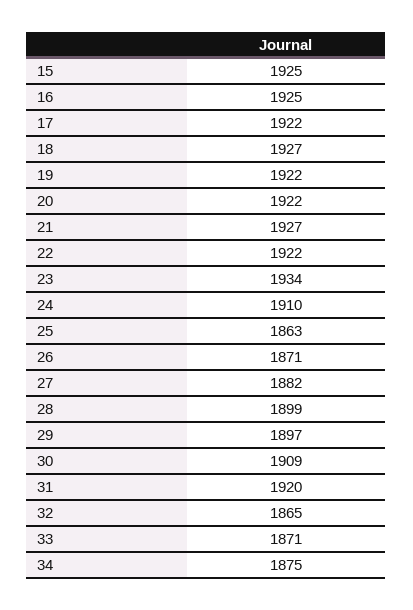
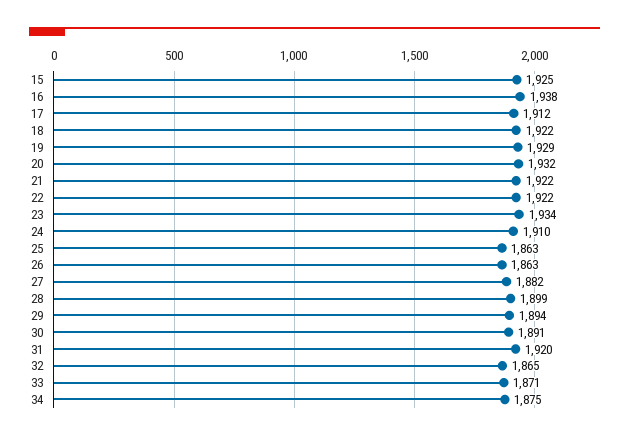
16: 1925 -> 1938
17: 1922 -> 1912
18: 1927 -> 1922
19: 1922 -> 1929
20: 1922 -> 1932
21: 1927 -> 1922
26: 1871 -> 1863
29: 1897 -> 1894
30: 1909 -> 1891

